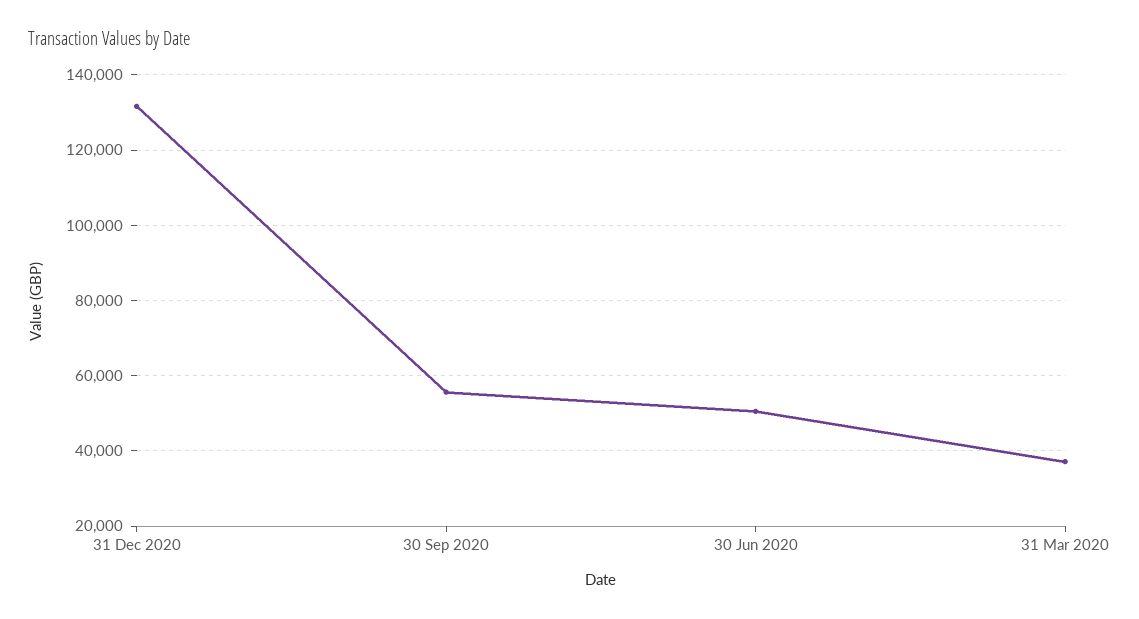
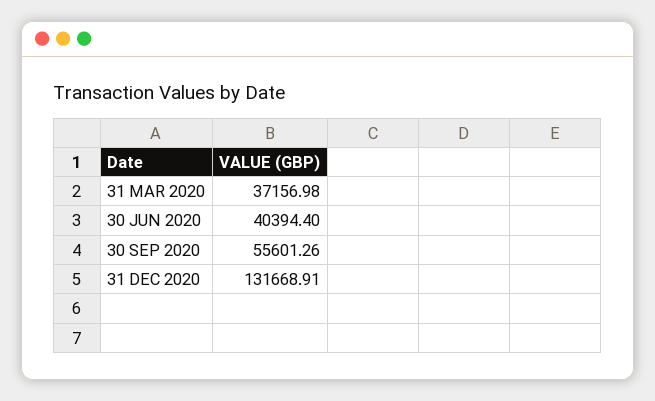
30 Jun 2020: 50000 -> 40394.4

